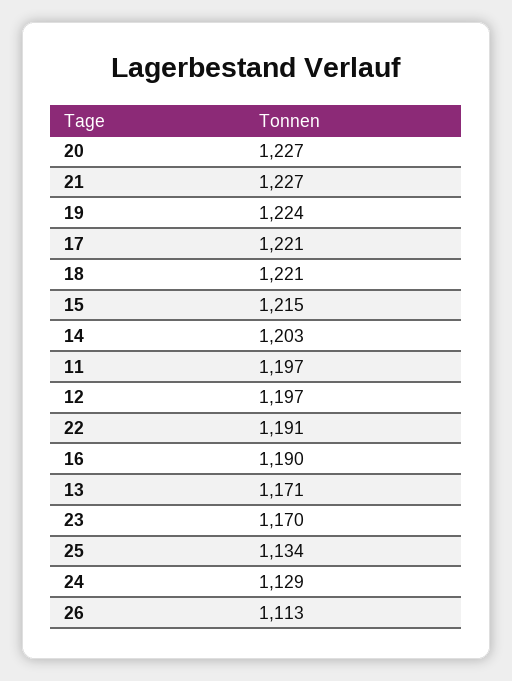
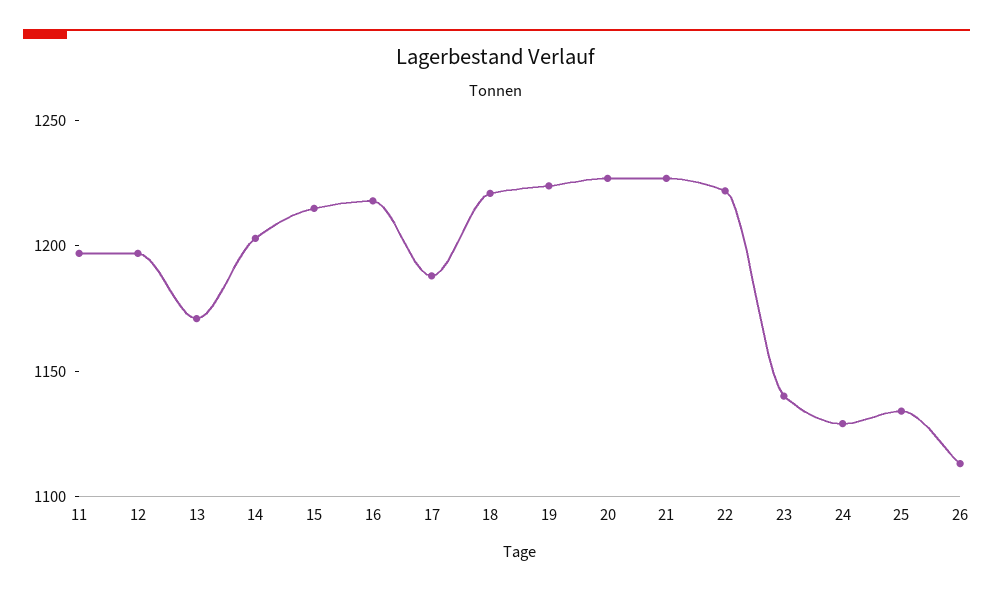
17: 1221 -> 1190
22: 1191 -> 1220
16: 1190 -> 1220
23: 1170 -> 1140

